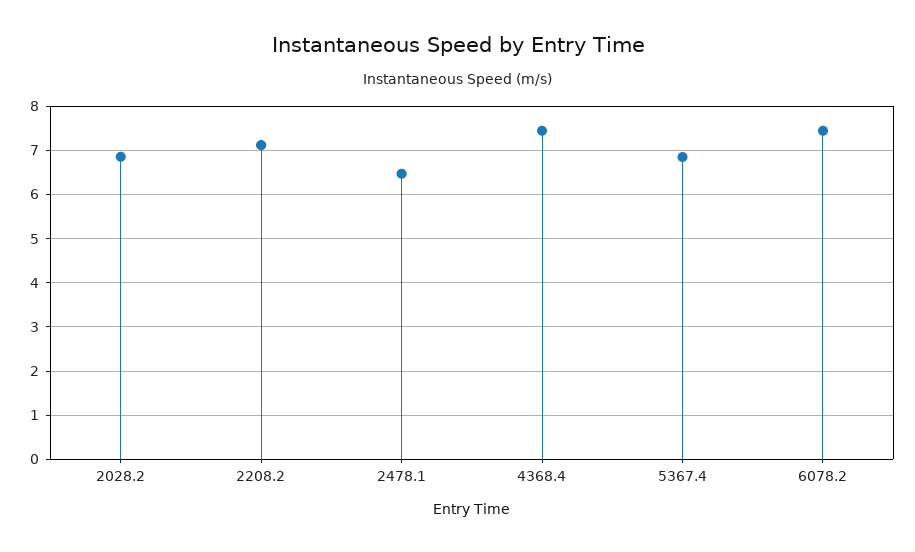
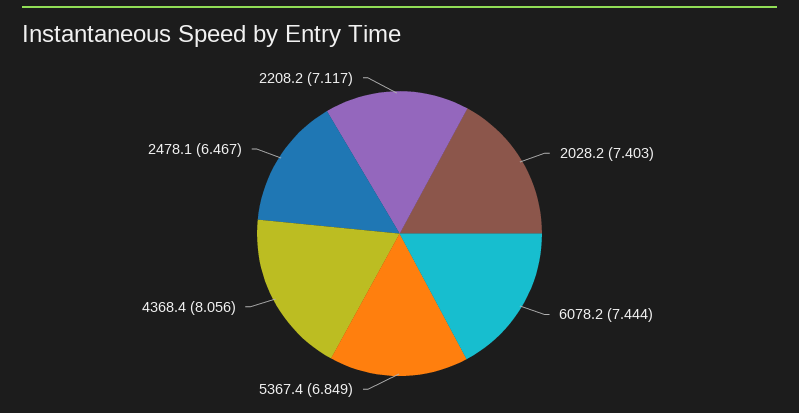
2028.2: 6.8 -> 7.403
4368.4: 7.4 -> 8.056

